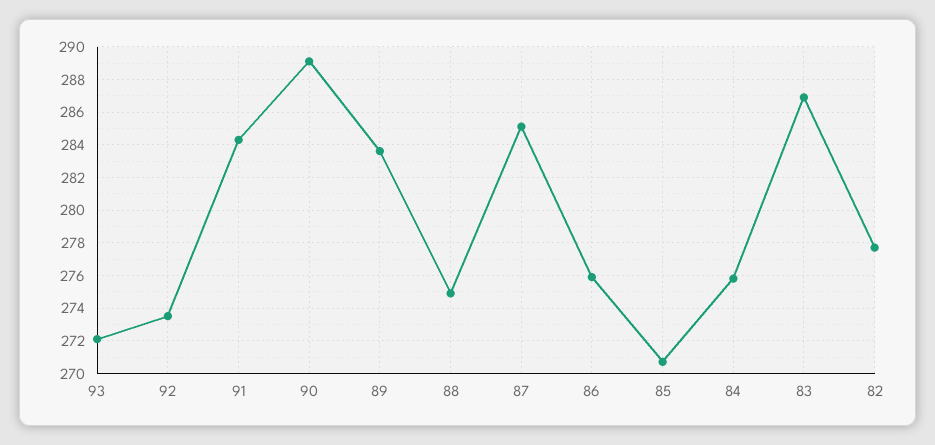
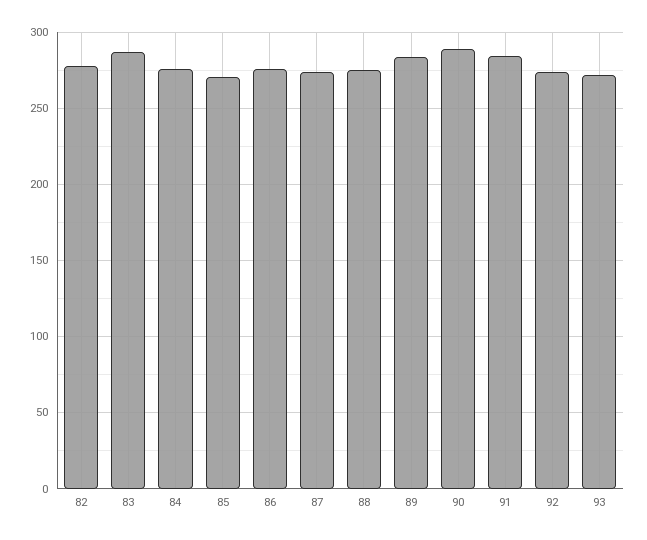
87: 285 -> 275

